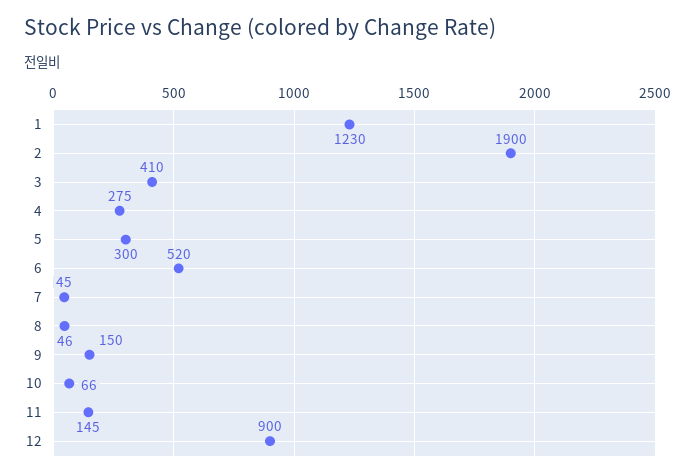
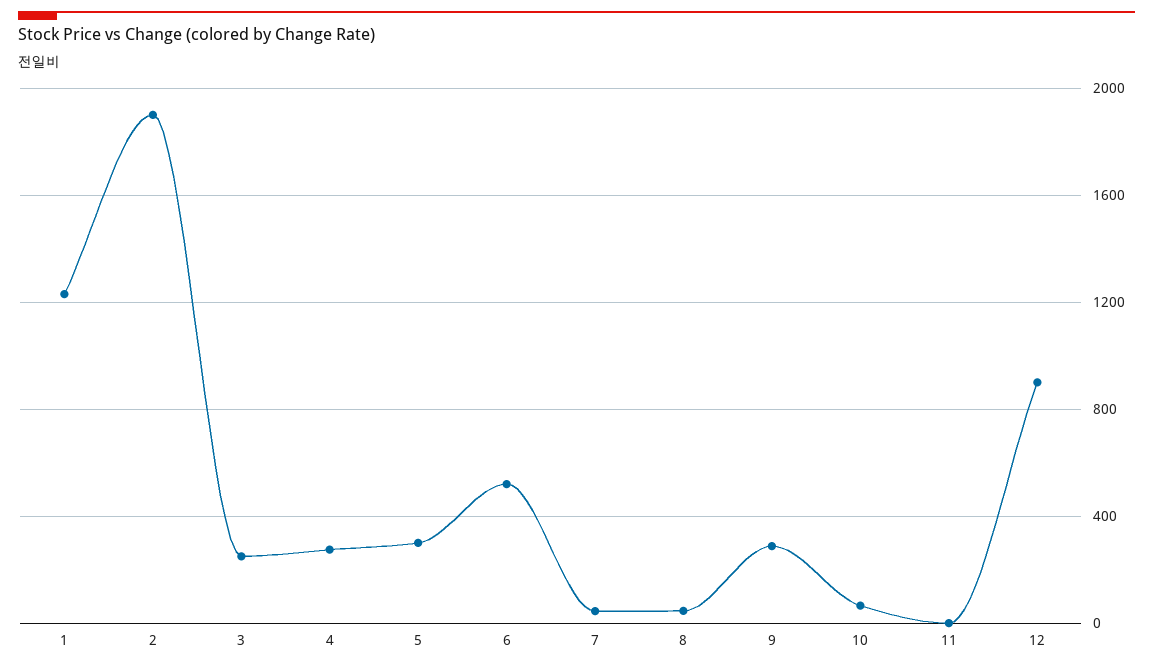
3: 410 -> 250
9: 150 -> 300
11: 145 -> 0

